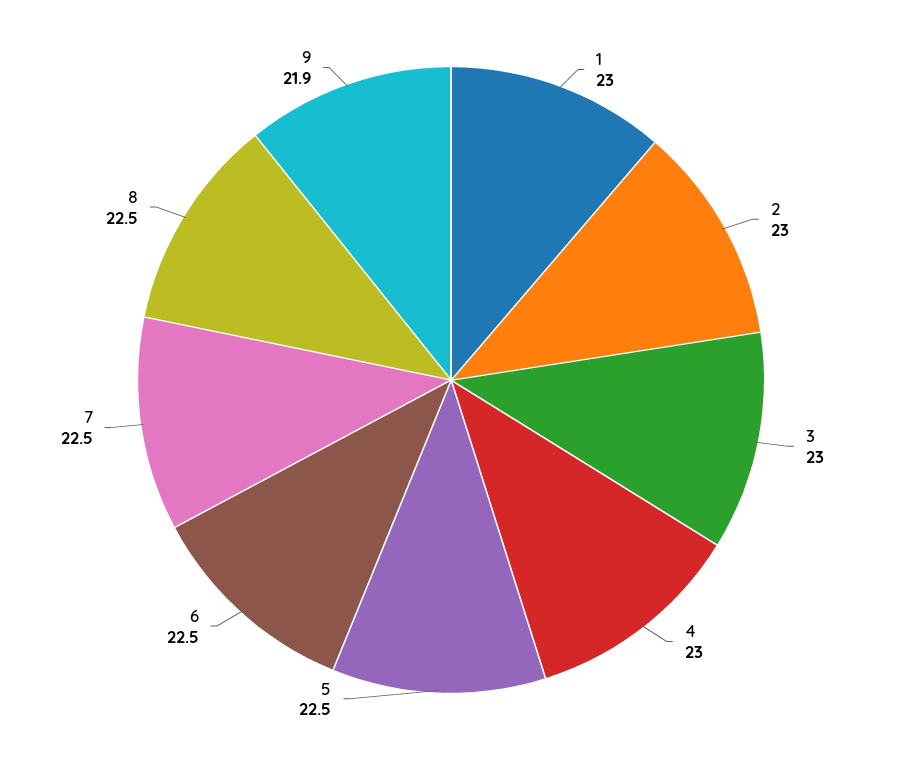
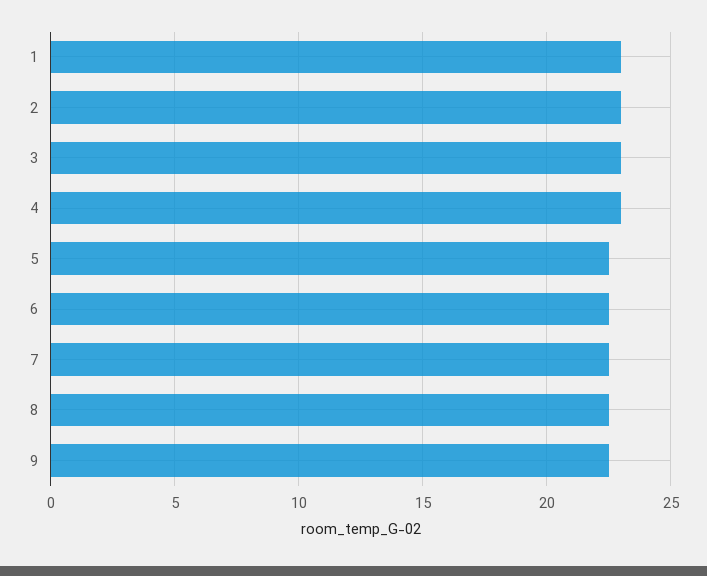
9: 21.9 -> 22.5

